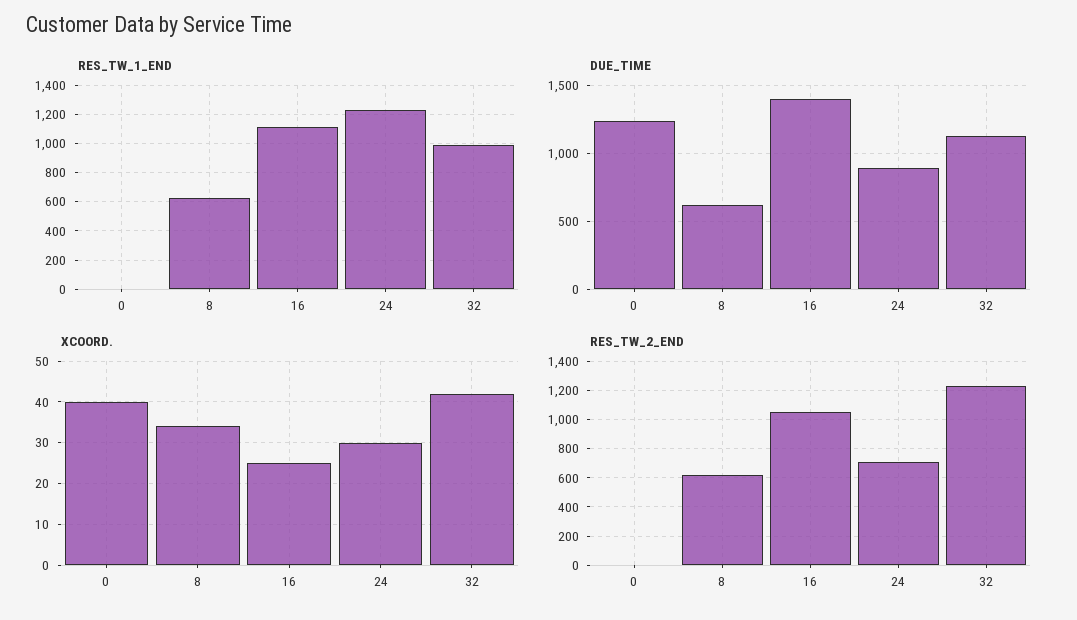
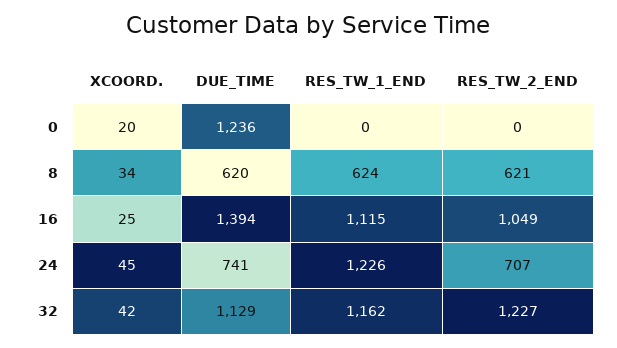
RES_TW_1_END, 32: 1000 -> 1162
DUE_TIME, 24: 900 -> 741
XCOORD., 0: 40 -> 20
XCOORD., 24: 30 -> 45

